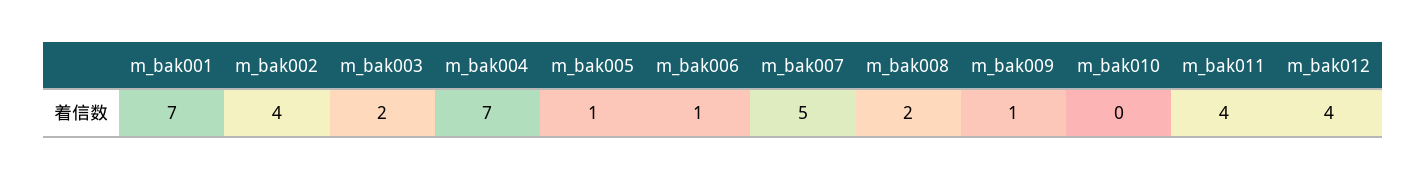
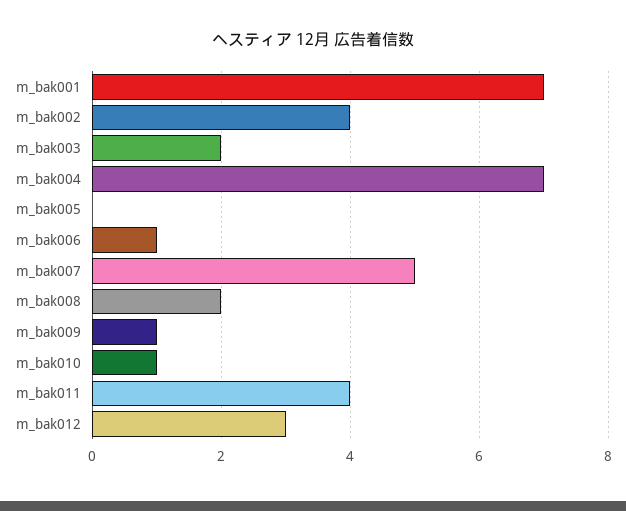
m_bak005: 1 -> 0
m_bak010: 0 -> 1
m_bak012: 4 -> 3

